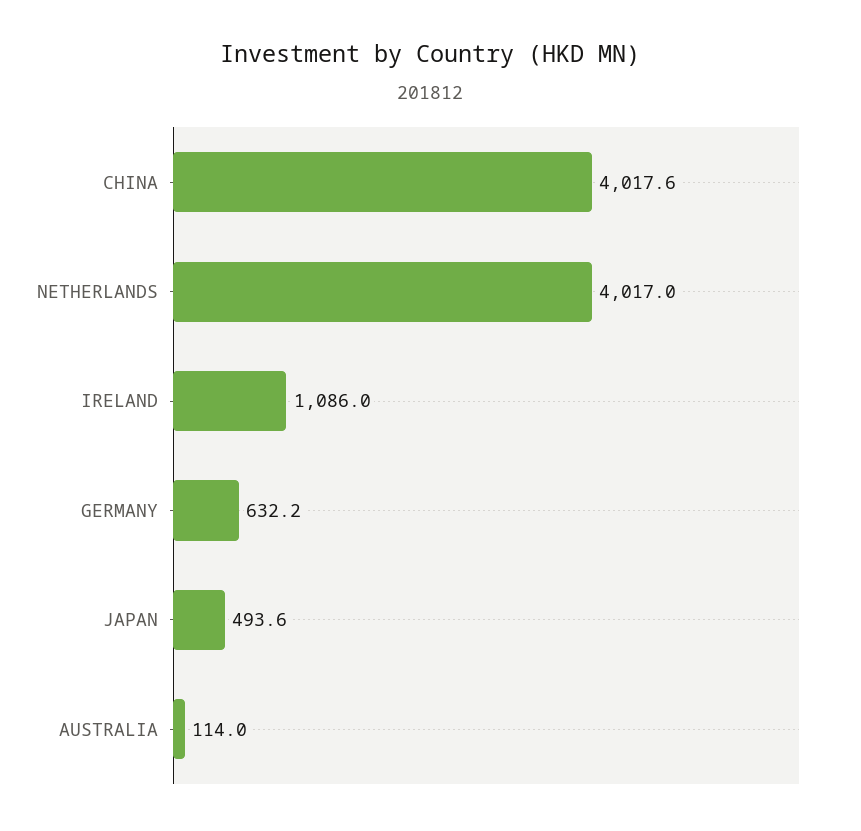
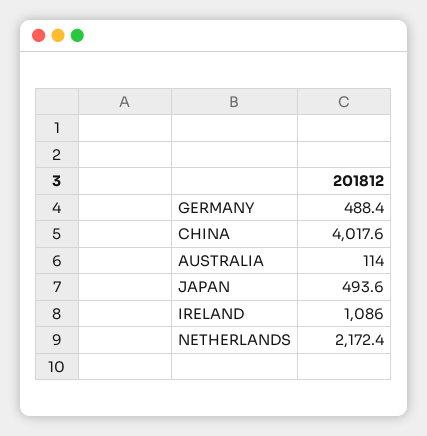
NETHERLANDS: 4017 -> 2172.4
GERMANY: 632.2 -> 488.4

